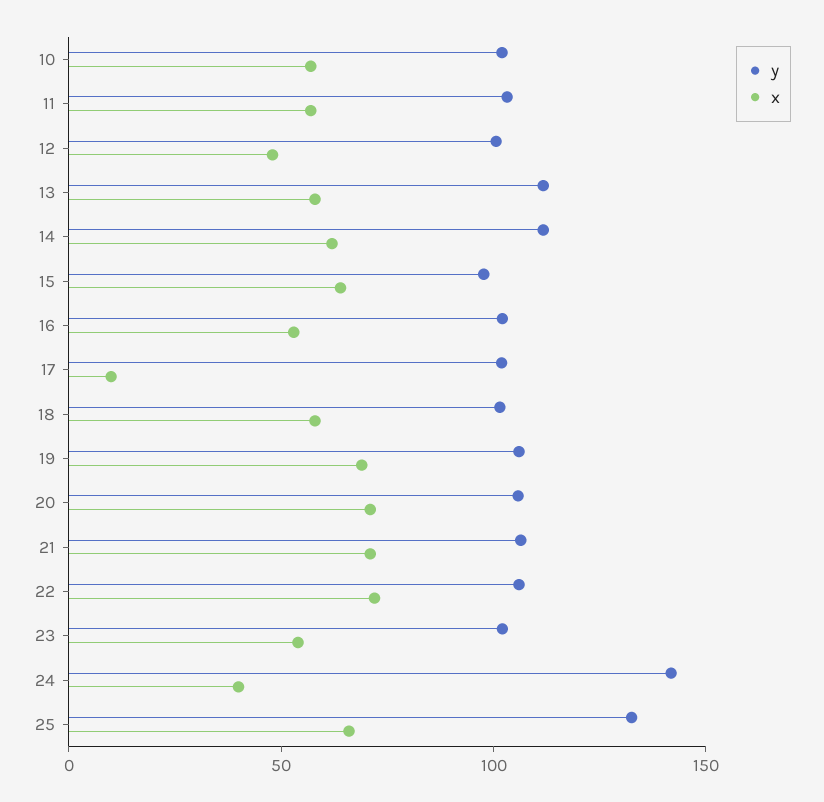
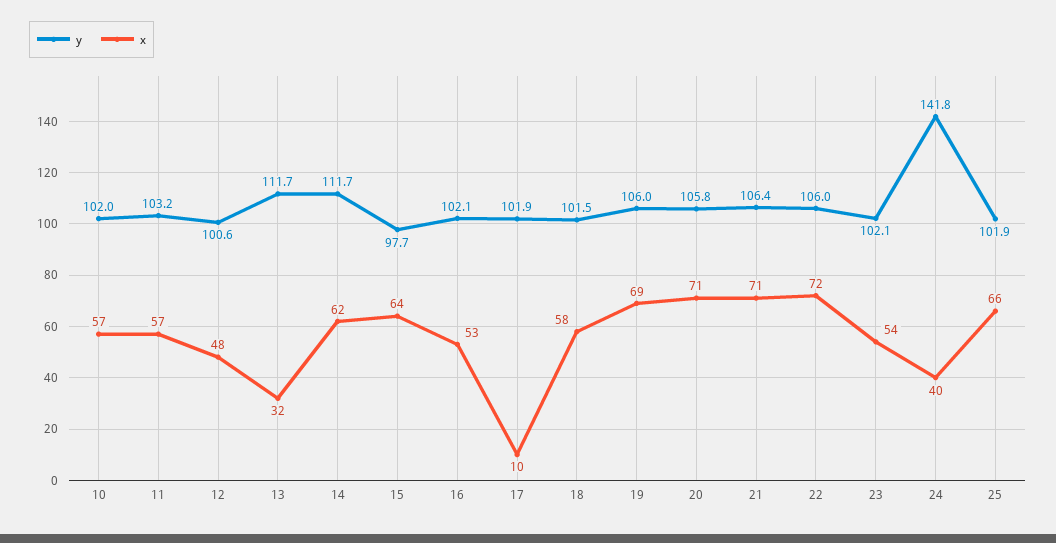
x, 13: 60 -> 32
y, 25: 130 -> 101.9

